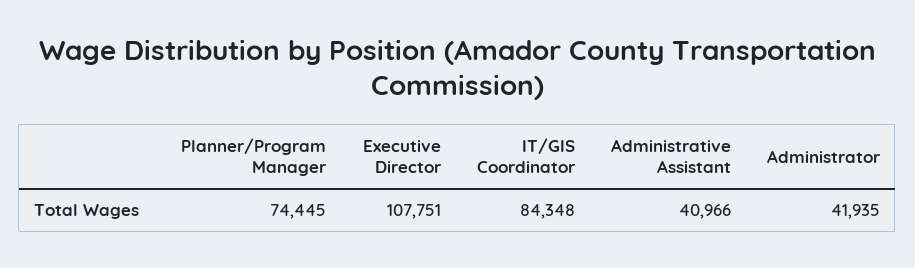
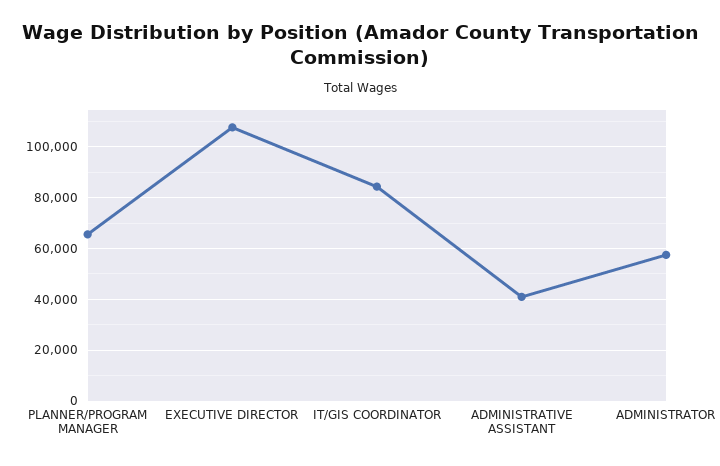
Planner/Program Manager: 74445 -> 65000
Administrator: 41935 -> 57500

